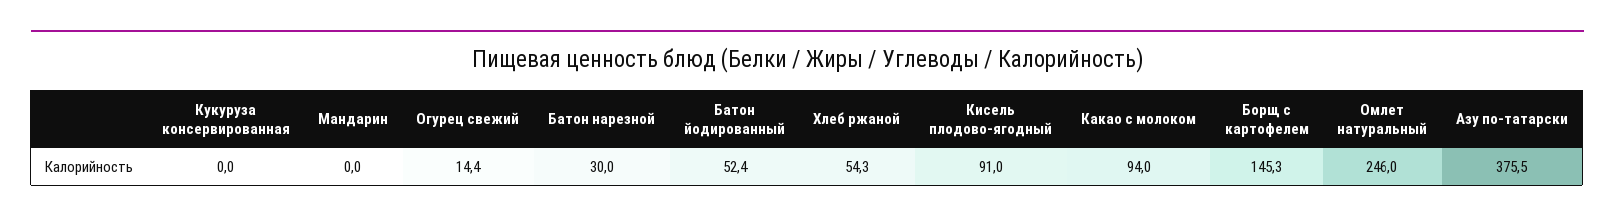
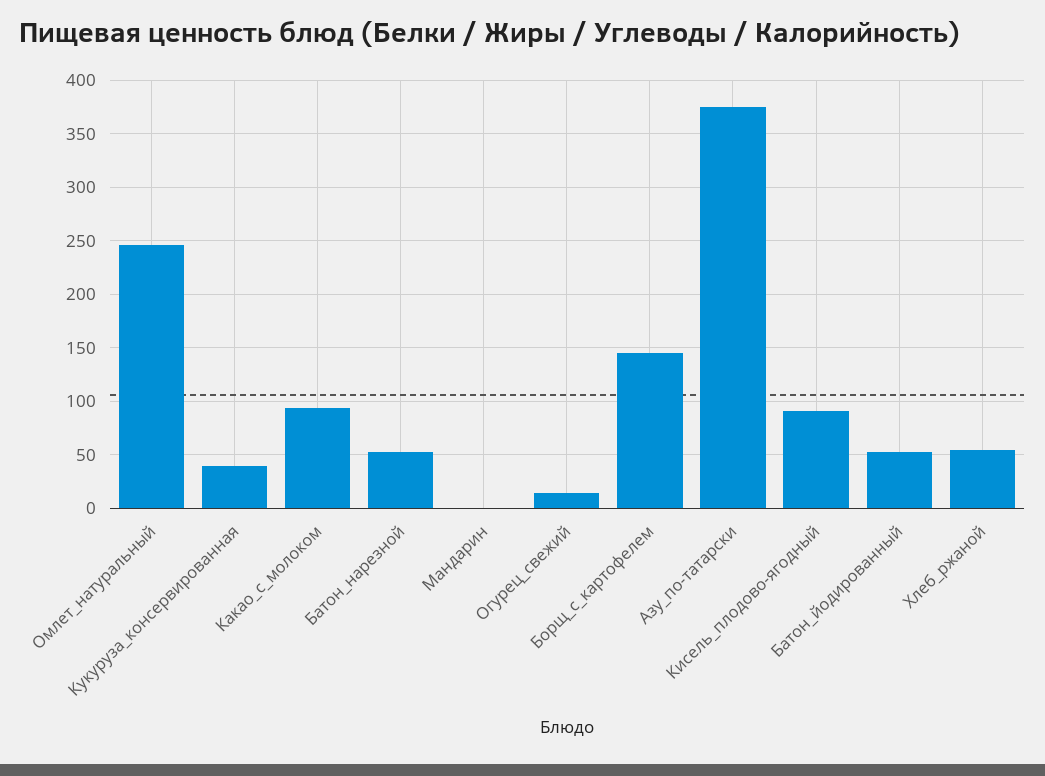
Кукуруза консервированная: 0 -> 40
Батон нарезной: 30 -> 50

